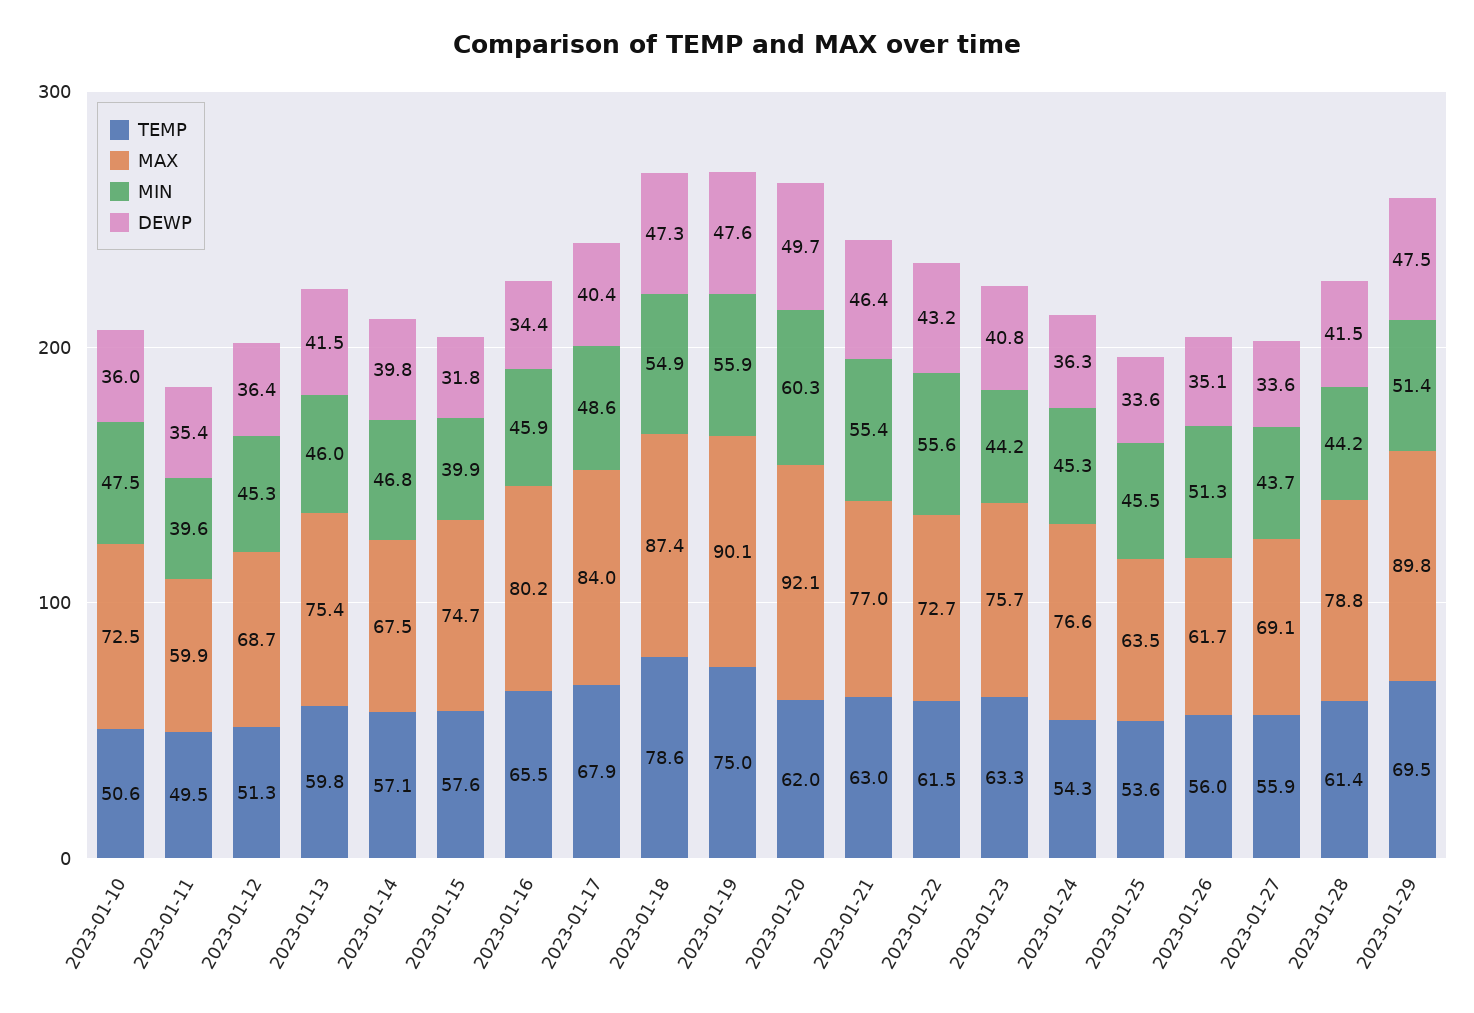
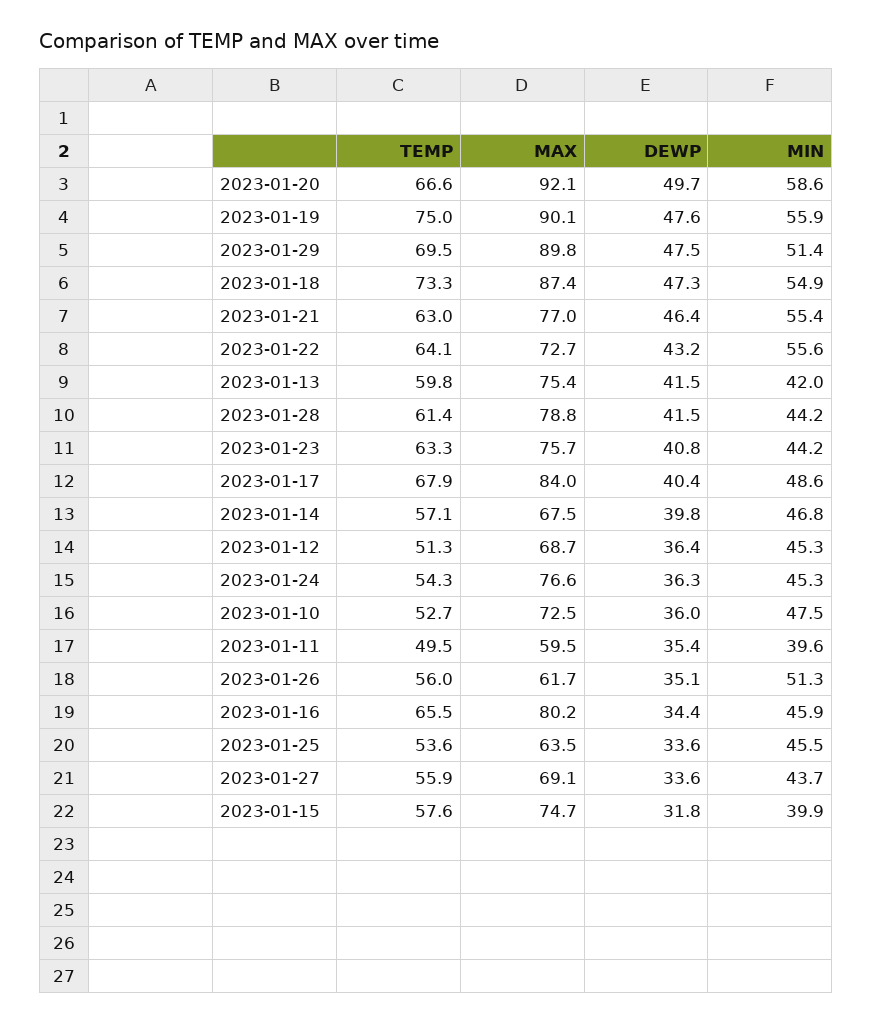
TEMP, 2023-01-10: 50.6 -> 52.7
MAX, 2023-01-11: 59.9 -> 59.5
MIN, 2023-01-13: 46 -> 42
TEMP, 2023-01-18: 78.6 -> 73.3
TEMP, 2023-01-20: 62 -> 66.6
MIN, 2023-01-20: 60.3 -> 58.6
TEMP, 2023-01-22: 61.5 -> 64.1

